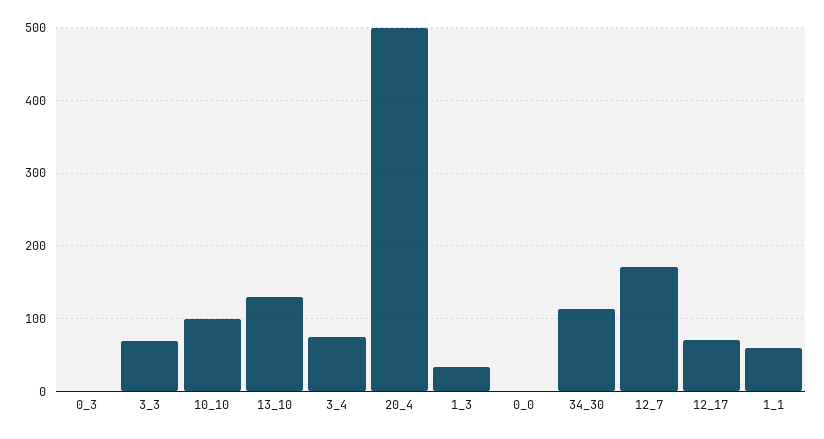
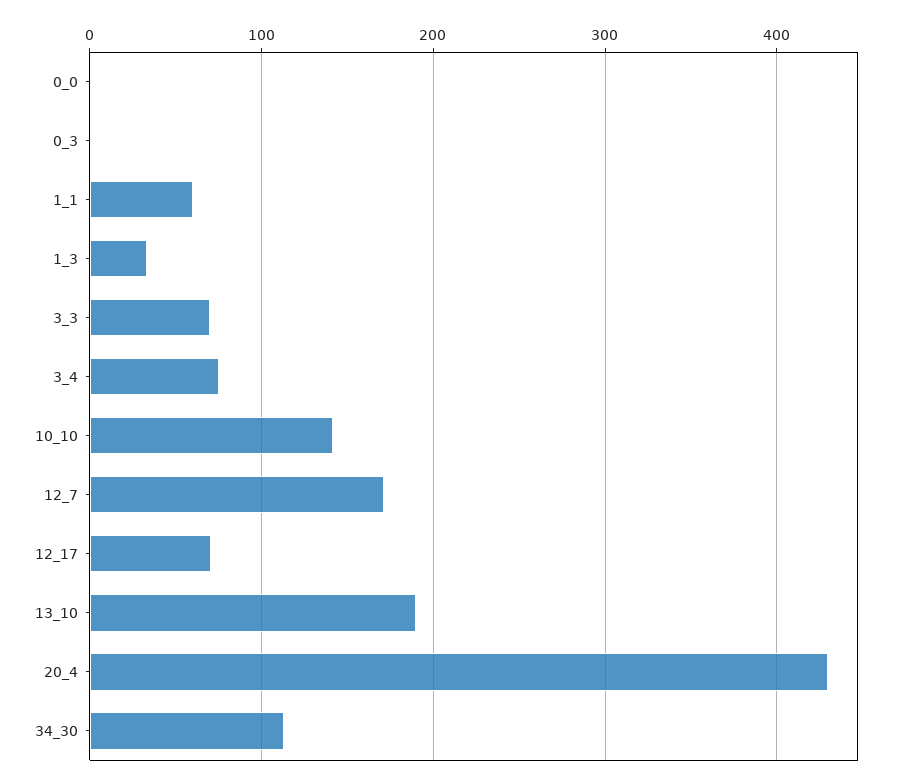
10_10: 100 -> 140
13_10: 130 -> 190
20_4: 500 -> 430

